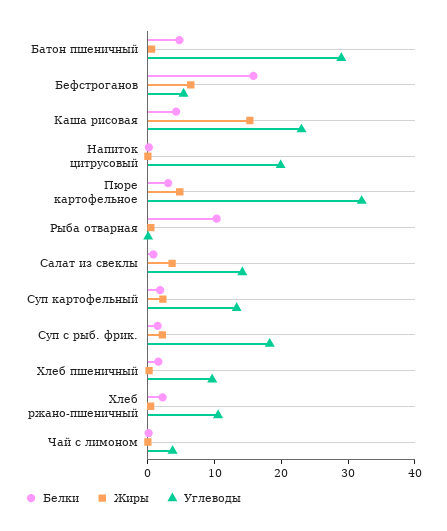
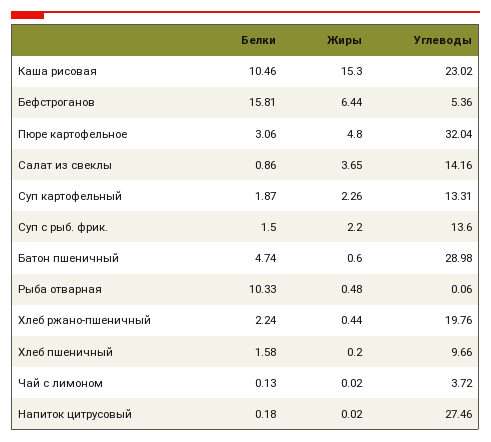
Белки, Каша рисовая: 4 -> 10.46
Углеводы, Напиток цитрусовый: 20 -> 27.46
Углеводы, Суп с рыб. фрик.: 18 -> 13.6
Углеводы, Хлеб ржано-пшеничный: 10 -> 19.76

